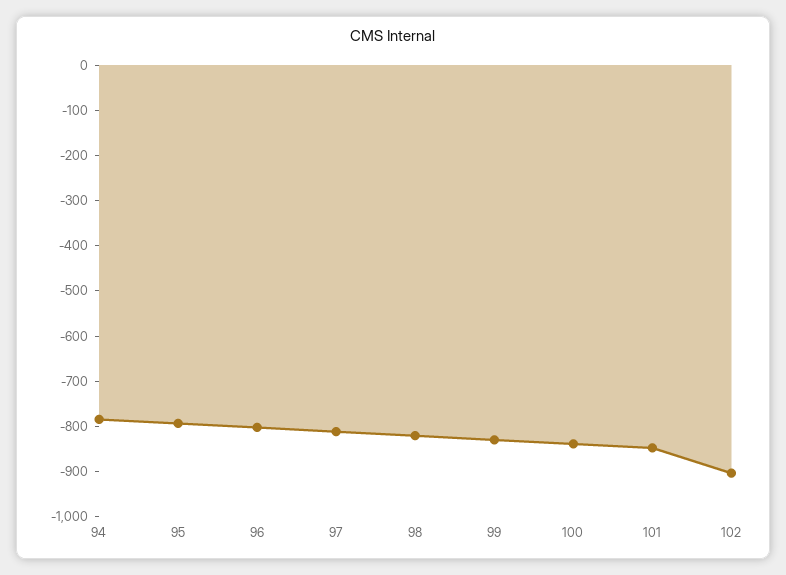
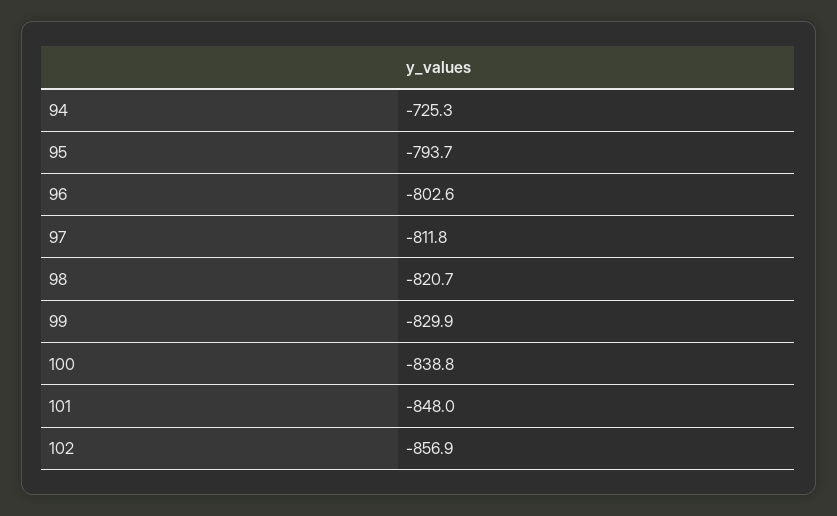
94: -780 -> -725.3
102: -900 -> -856.9

